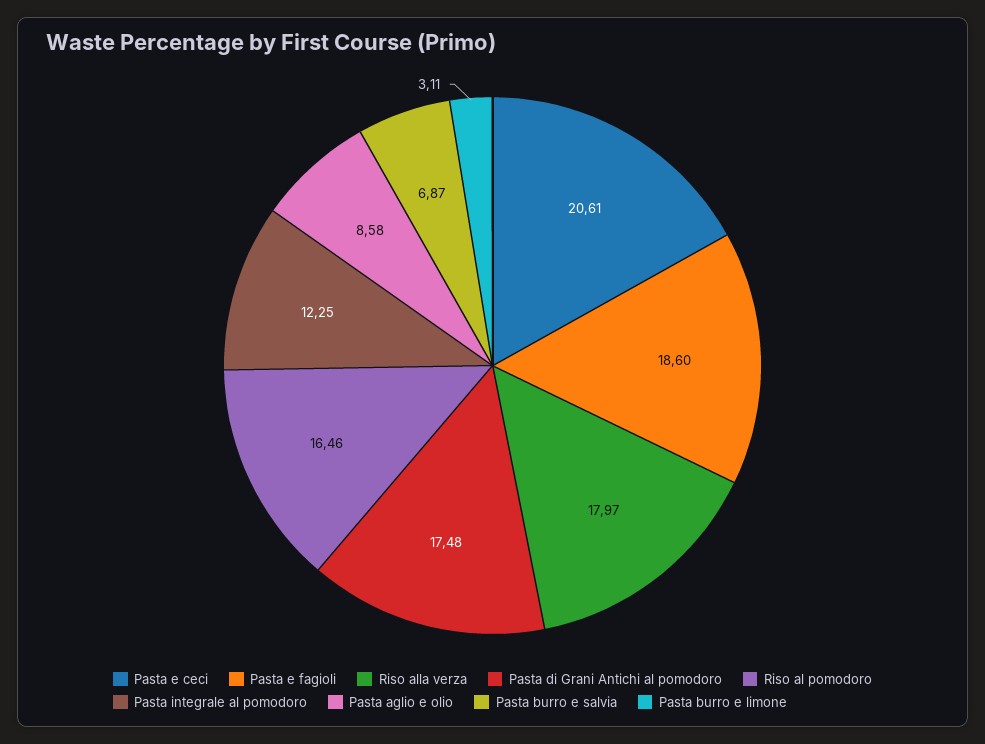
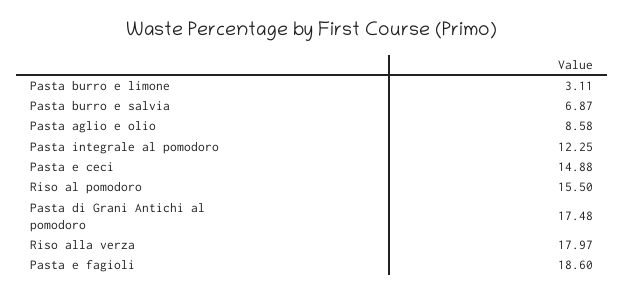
Pasta e ceci: 20.61 -> 14.88
Riso al pomodoro: 16.46 -> 15.5

